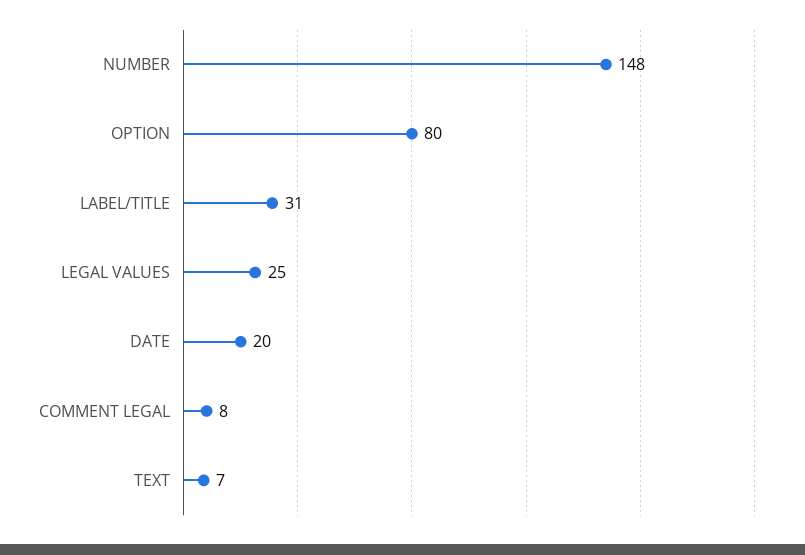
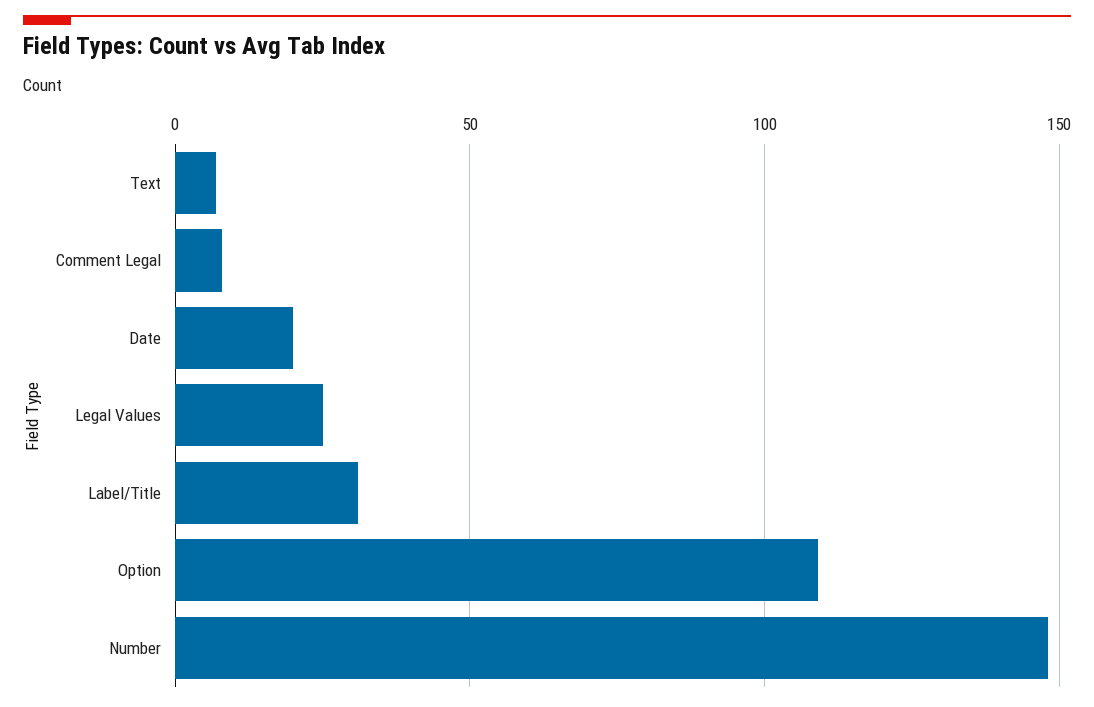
OPTION: 80 -> 110

